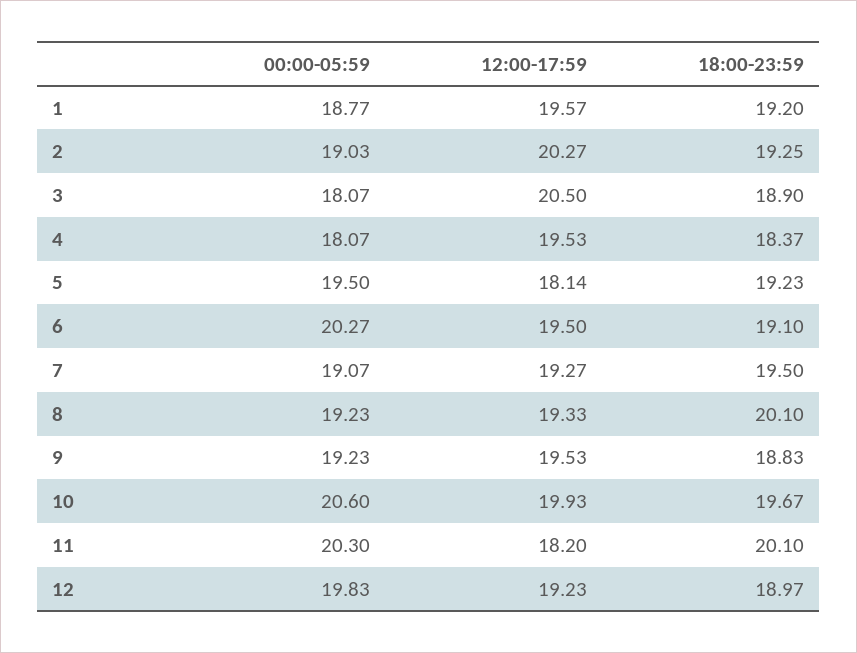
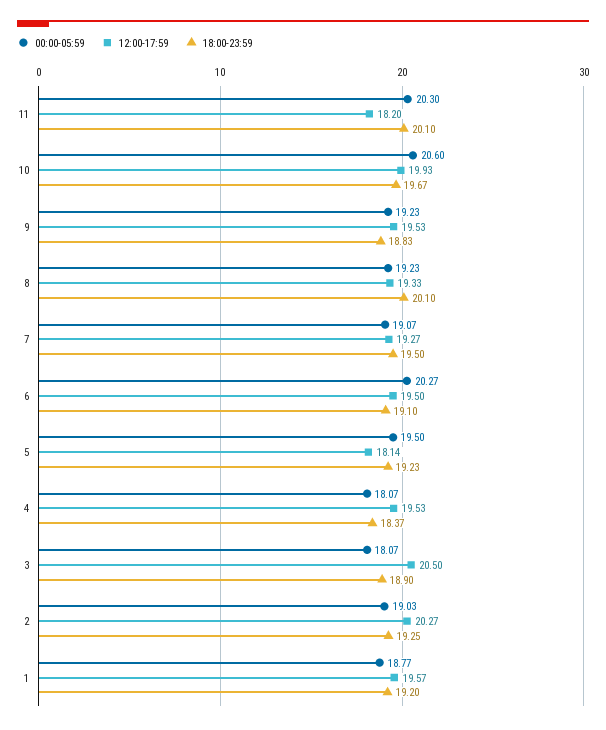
00:00-05:59, 12: 19.83 -> none
12:00-17:59, 12: 19.23 -> none
18:00-23:59, 12: 18.97 -> none

